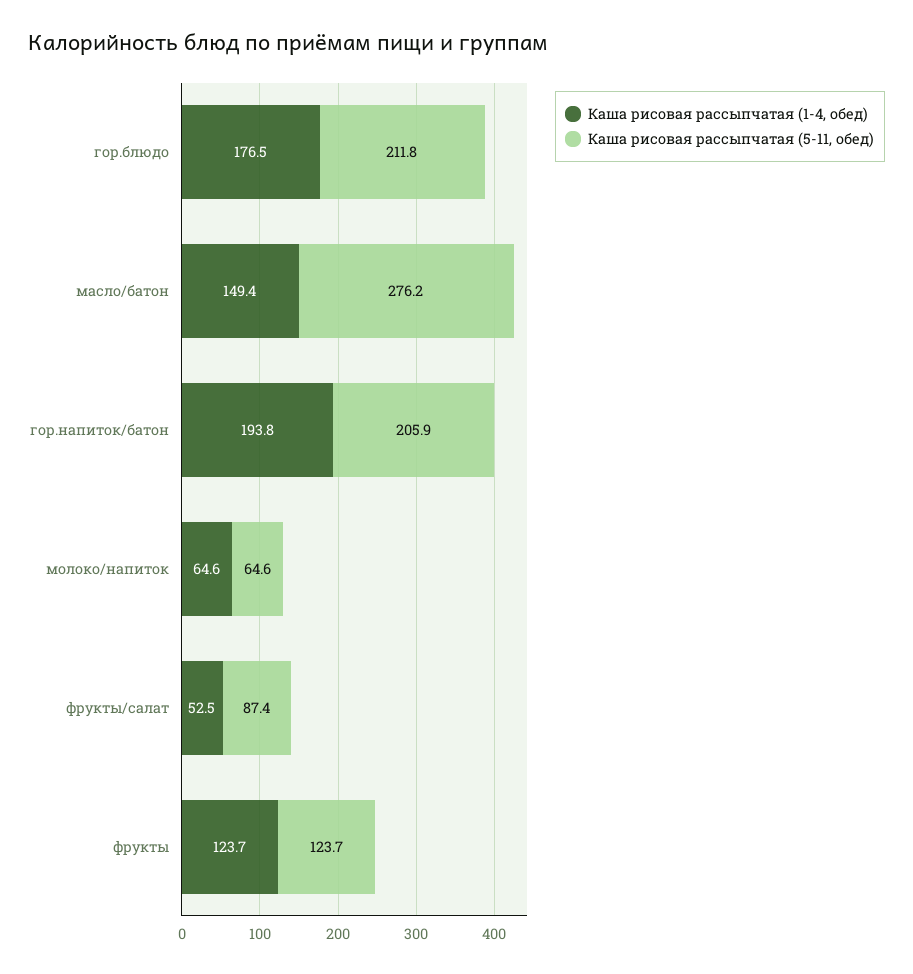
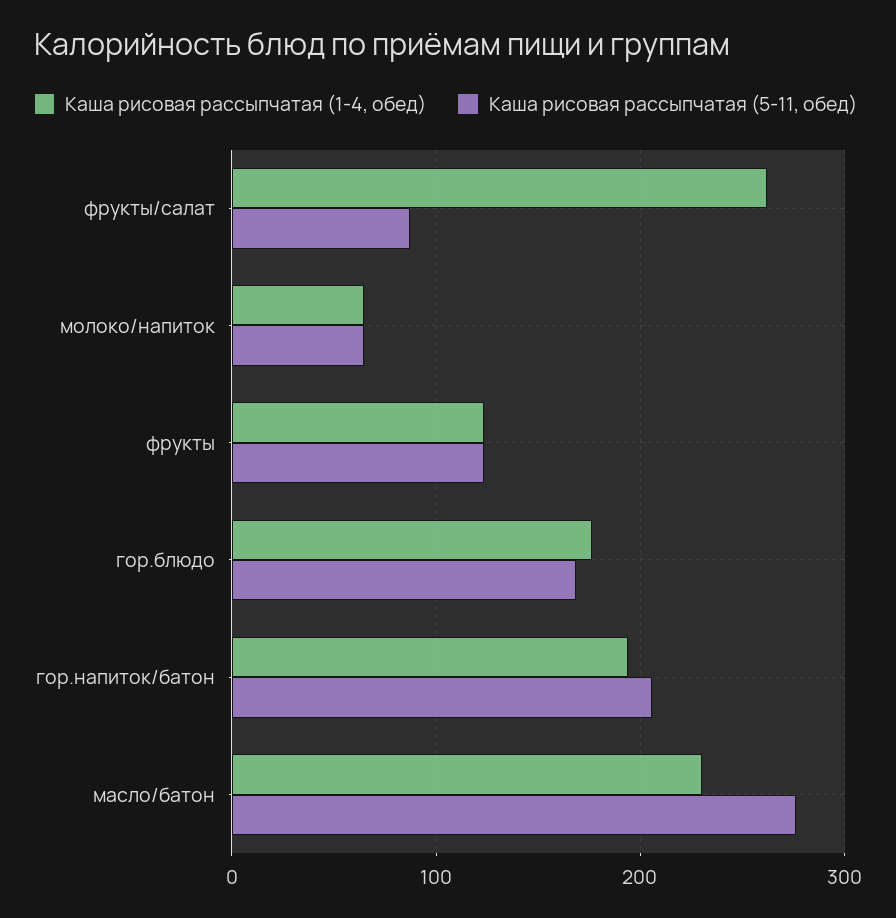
Каша рисовая рассыпчатая (5-11, обед), гор.блюдо: 211.8 -> 170
Каша рисовая рассыпчатая (1-4, обед), масло/батон: 149.4 -> 230
Каша рисовая рассыпчатая (1-4, обед), фрукты/салат: 52.5 -> 260

